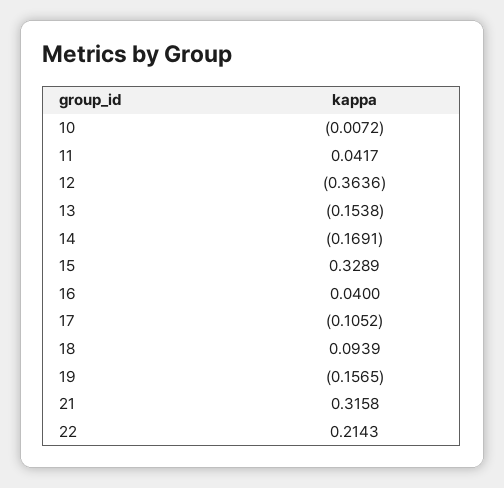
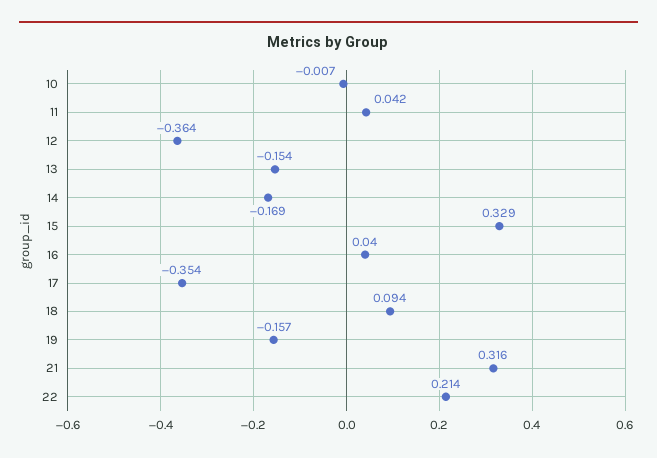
17: -0.1052 -> -0.354

